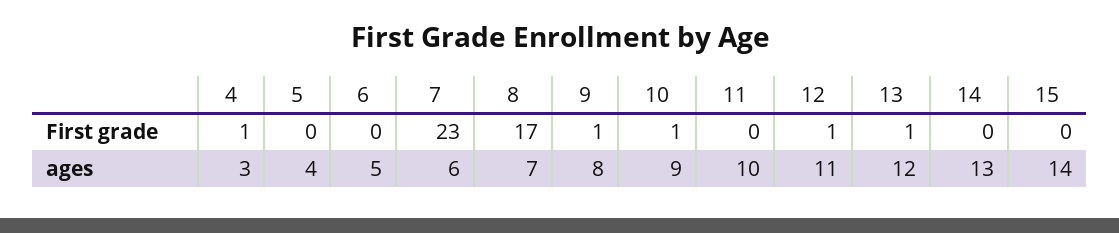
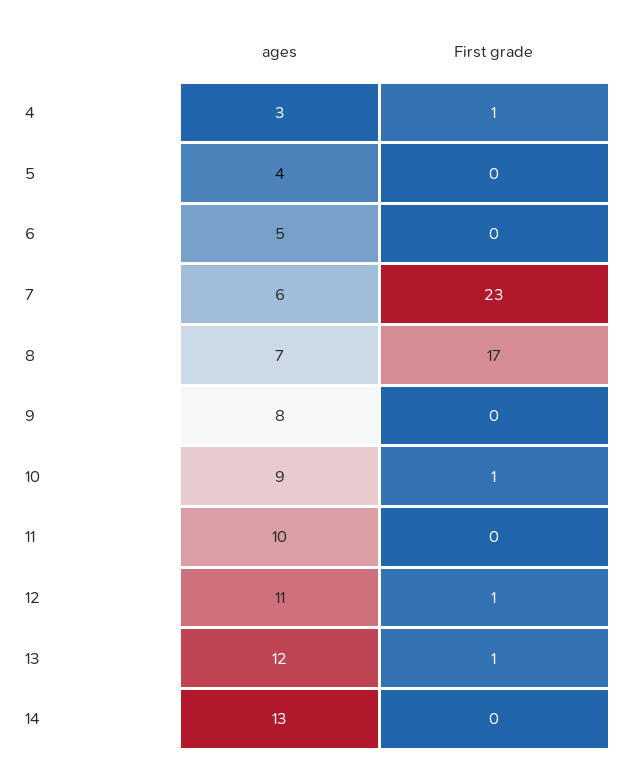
9, First grade: 1 -> 0
15, First grade: 0 -> none
15, ages: 14 -> none

